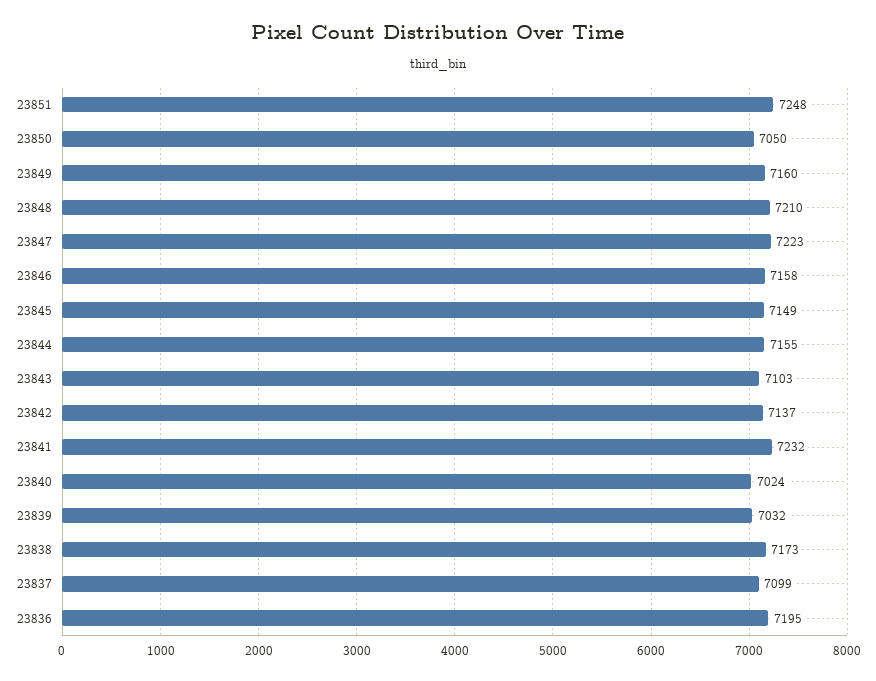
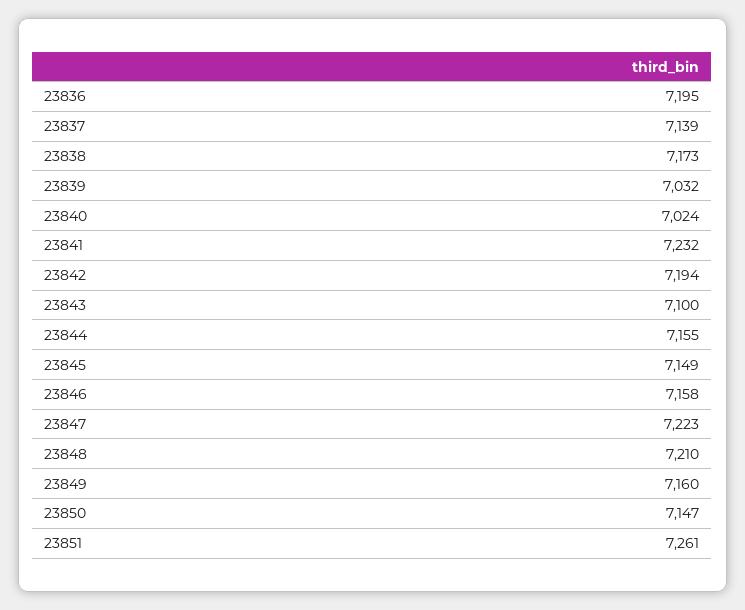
23851: 7248 -> 7261
23850: 7050 -> 7147
23843: 7103 -> 7100
23842: 7137 -> 7194
23837: 7099 -> 7139

